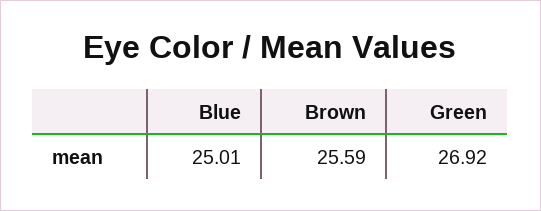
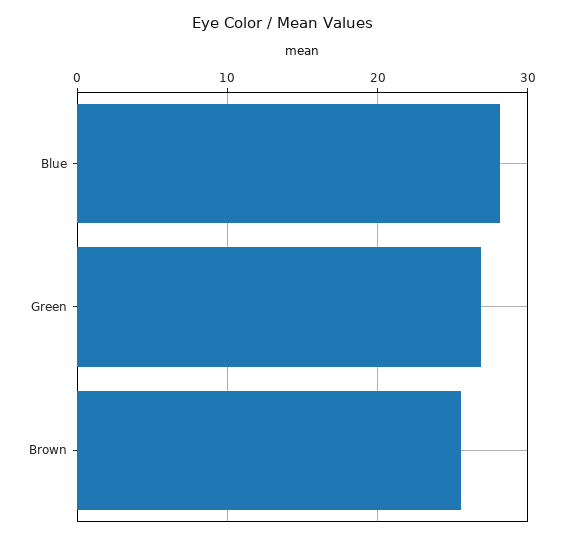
Blue: 25.01 -> 28

